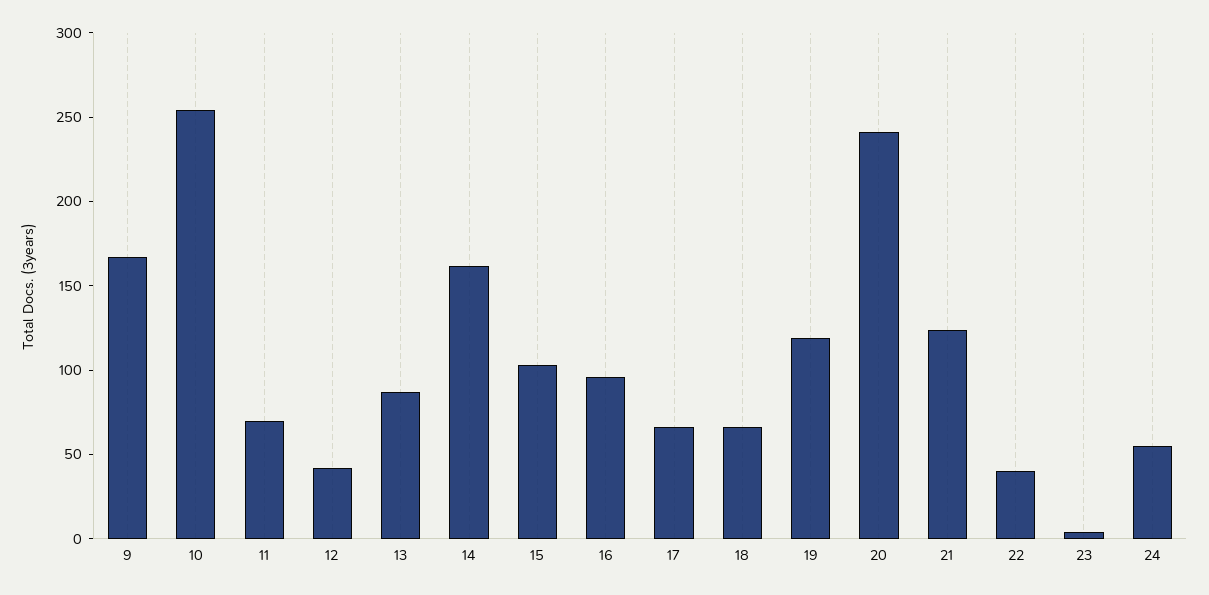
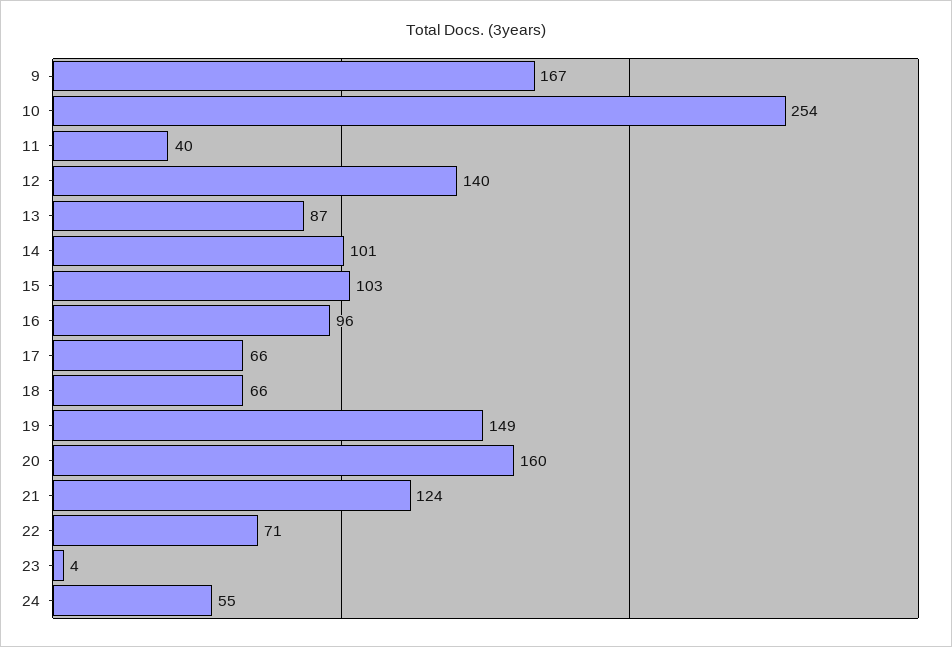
11: 70 -> 40
12: 40 -> 140
14: 160 -> 101
19: 120 -> 149
20: 240 -> 160
22: 40 -> 71

